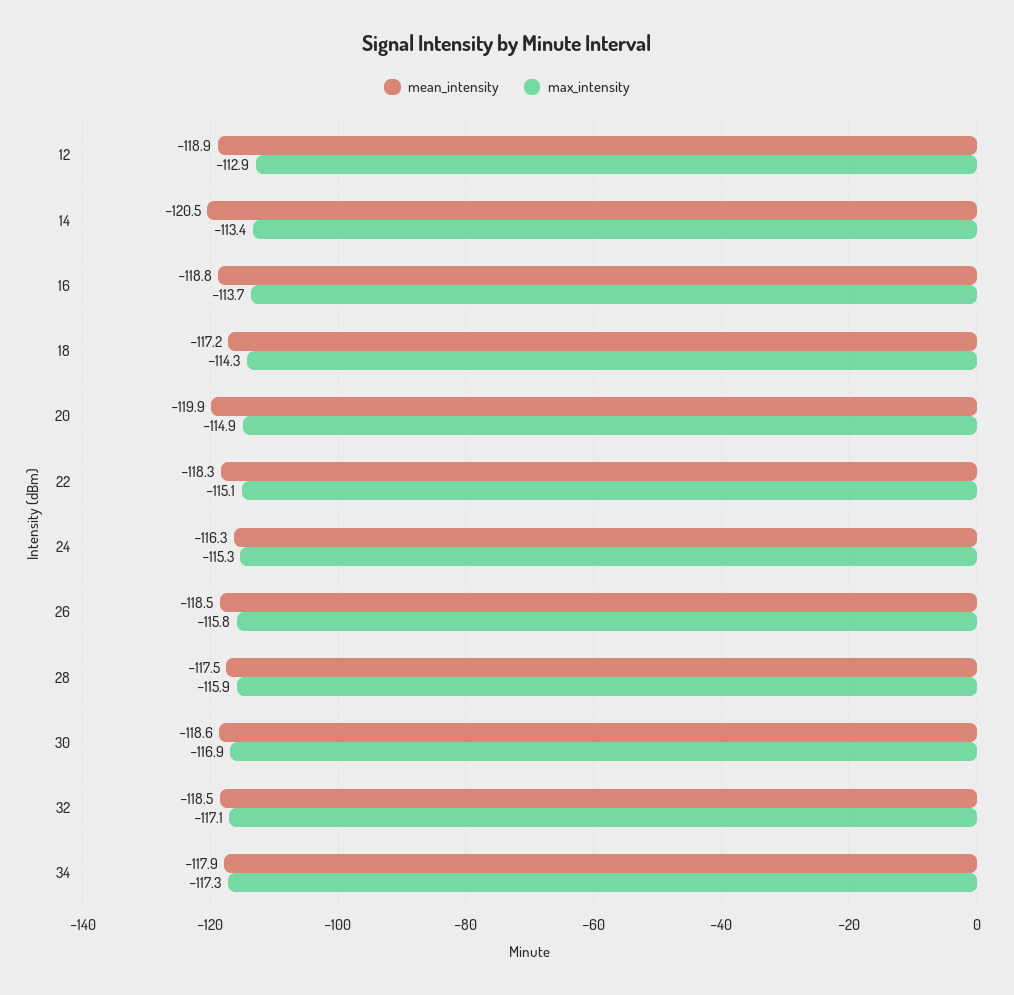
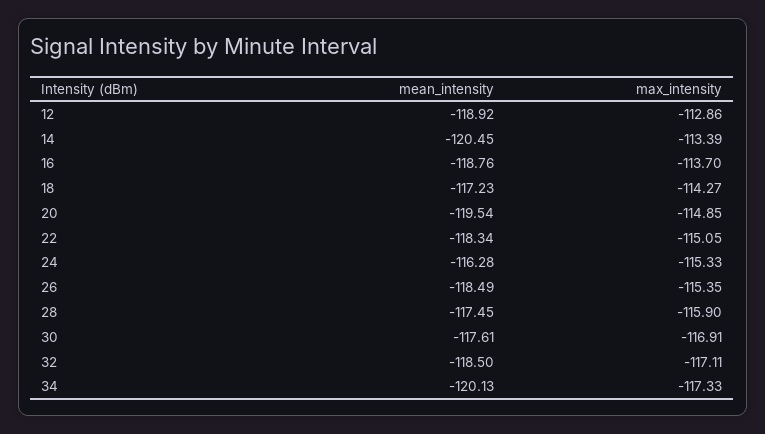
mean_intensity, 20: -119.9 -> -119.54
max_intensity, 26: -115.8 -> -115.35
mean_intensity, 30: -118.6 -> -117.61
mean_intensity, 34: -117.9 -> -120.13

